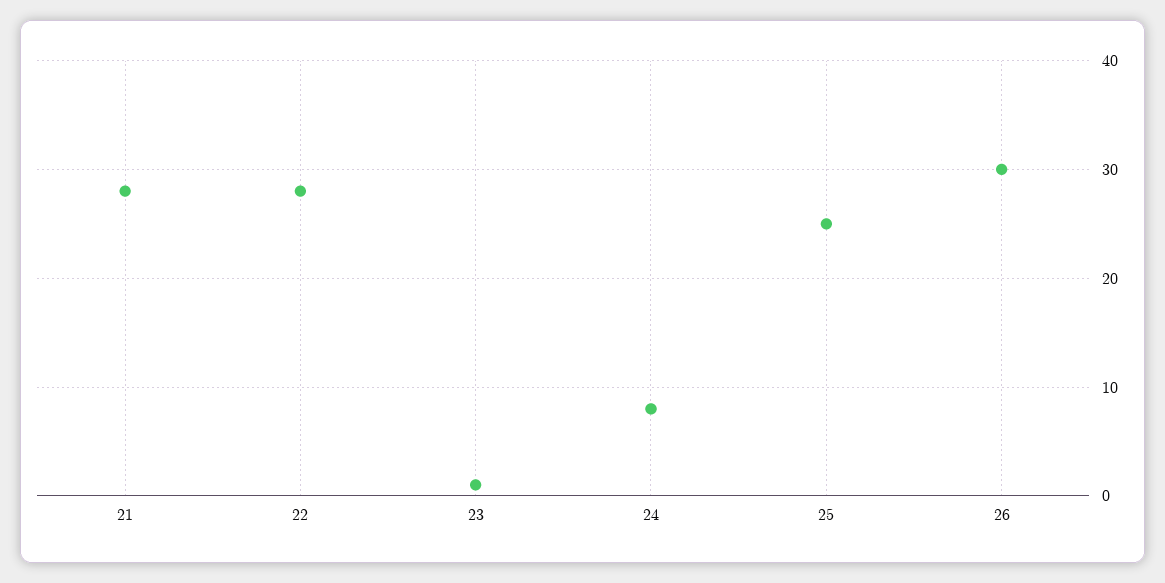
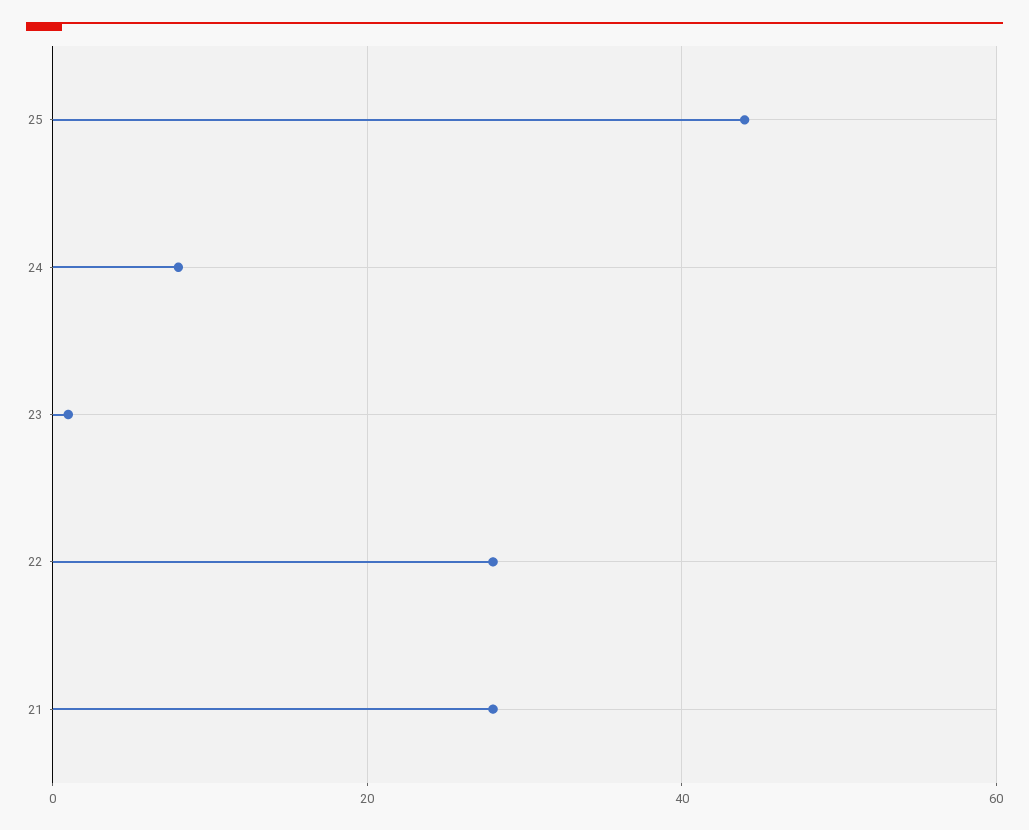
25: 25 -> 45
26: 30 -> none

